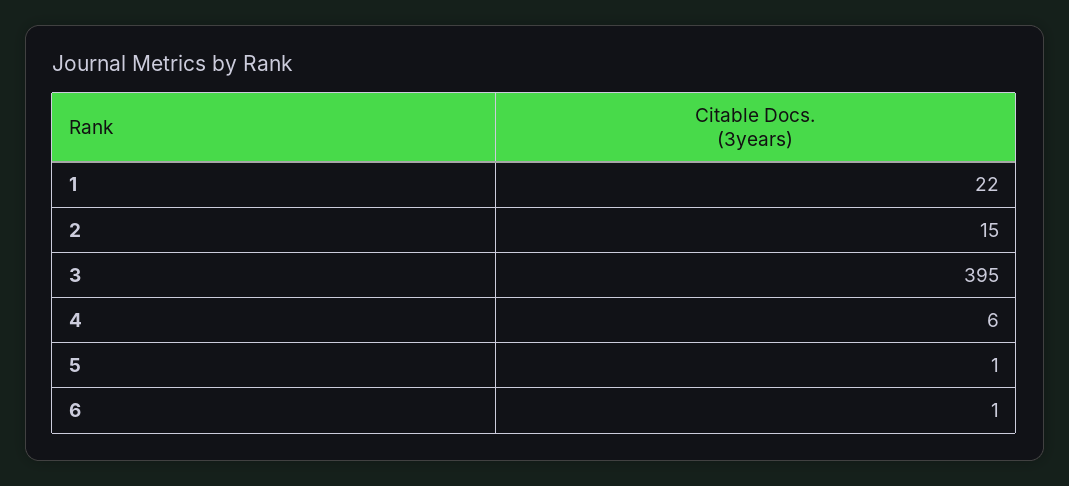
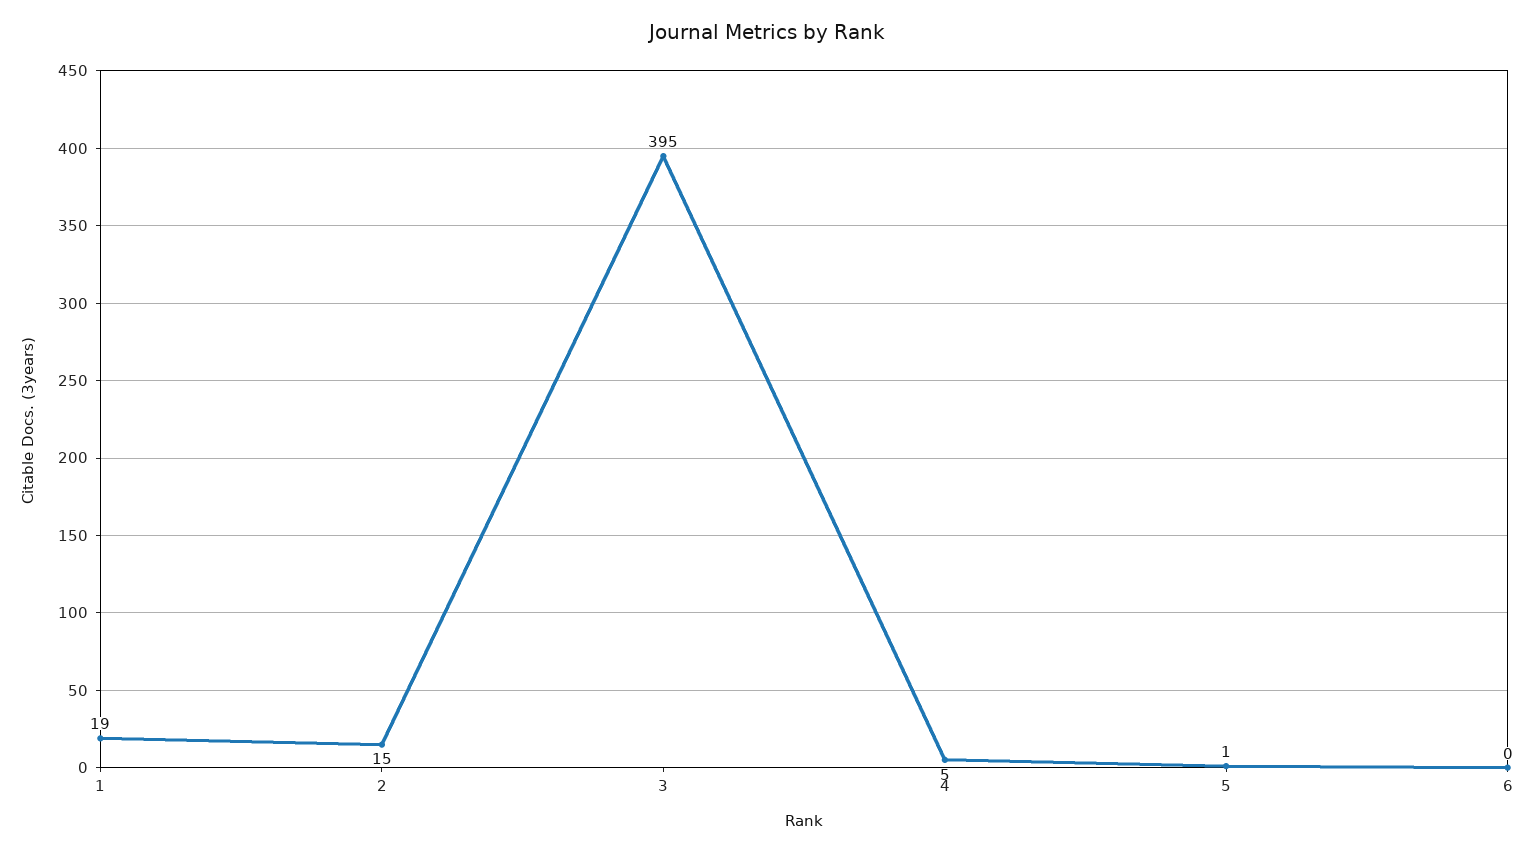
1: 22 -> 19
4: 6 -> 5
6: 1 -> 0

